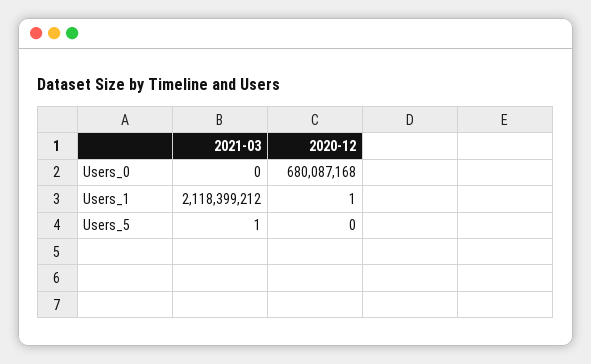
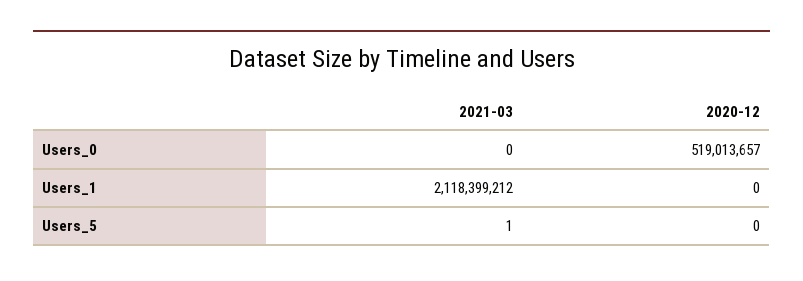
2020-12, Users_0: 680087168 -> 519013657
2020-12, Users_1: 1 -> 0

